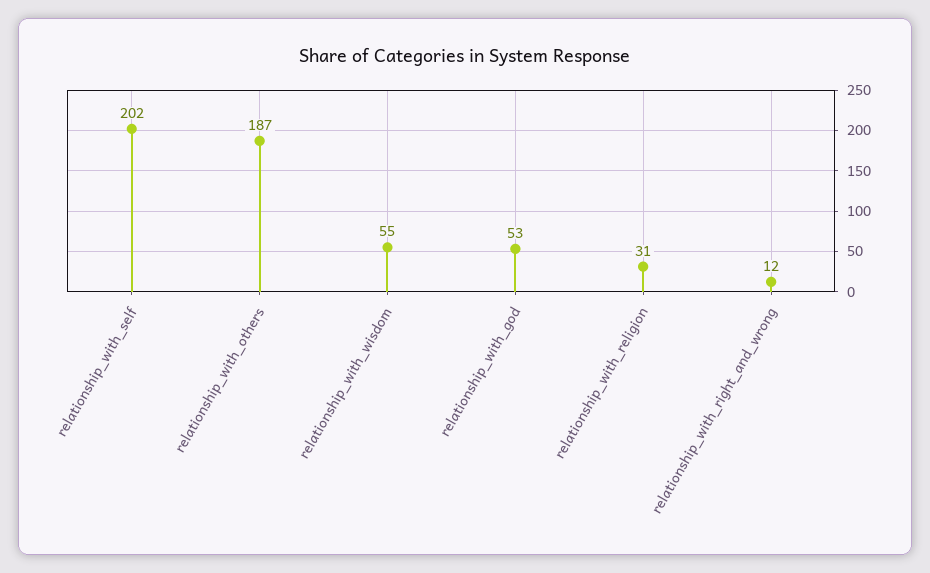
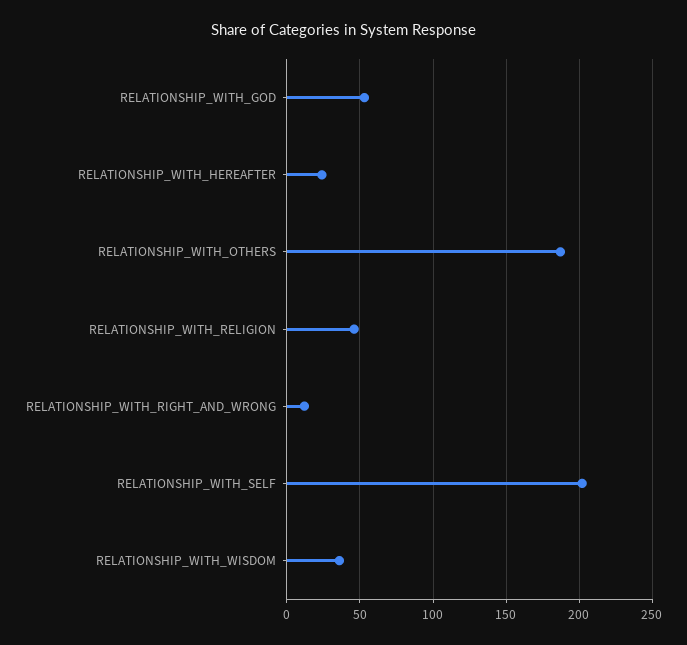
relationship_with_wisdom: 55 -> 35
relationship_with_religion: 31 -> 45
RELATIONSHIP_WITH_HEREAFTER: none -> 25

